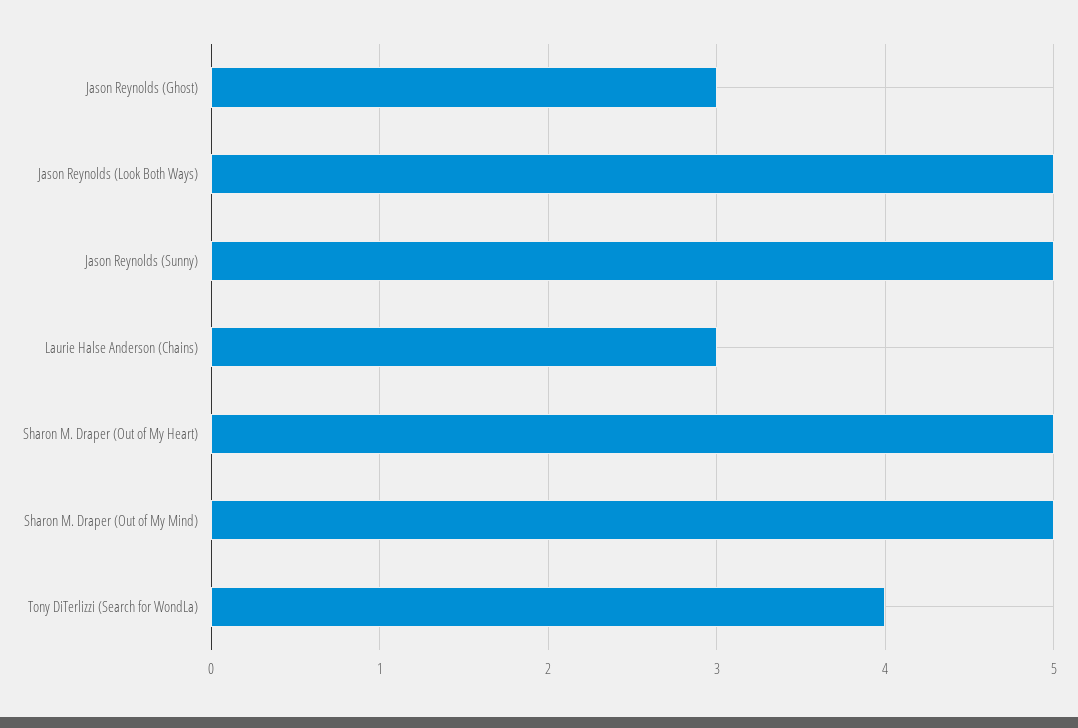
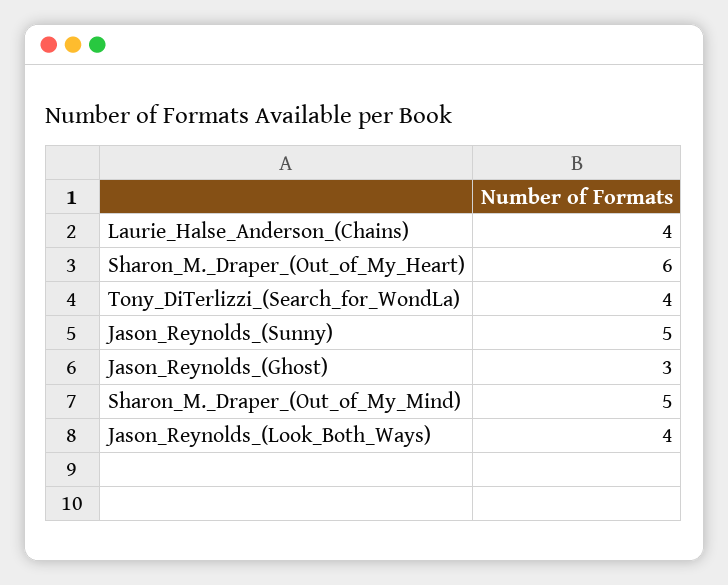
Jason Reynolds (Look Both Ways): 5 -> 4
Laurie Halse Anderson (Chains): 3 -> 4
Sharon M. Draper (Out of My Heart): 5 -> 6

